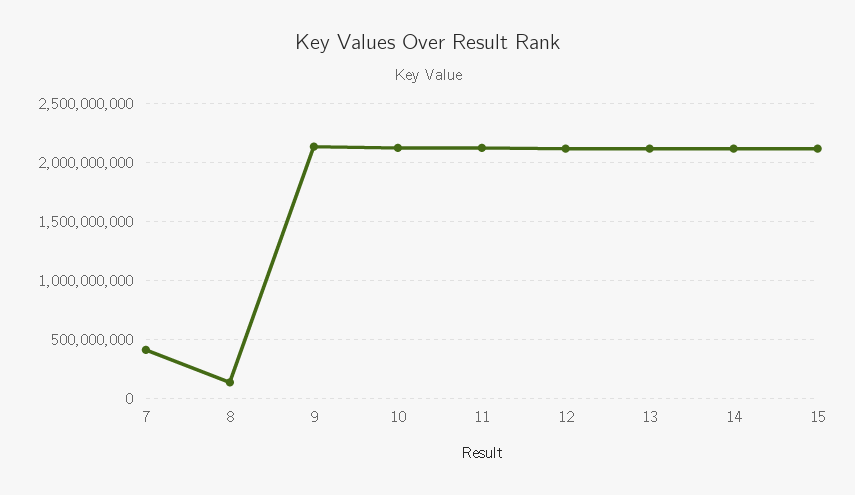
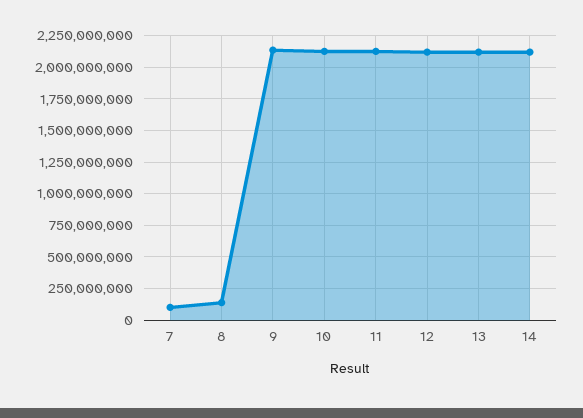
7: 400000000 -> 100000000
15: 2100000000 -> none

